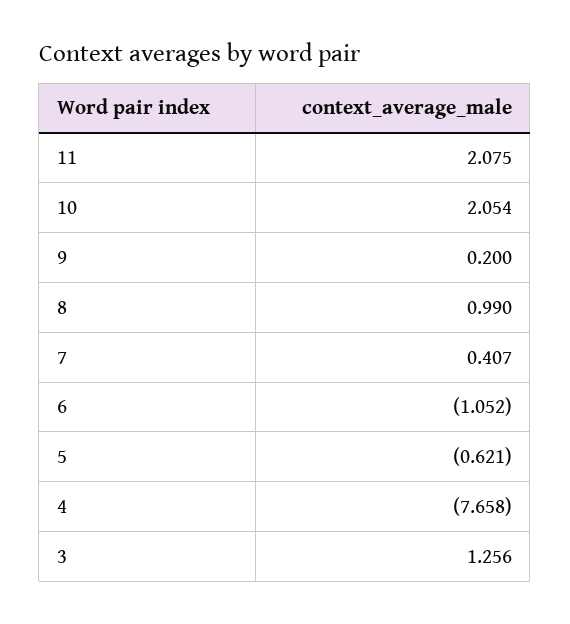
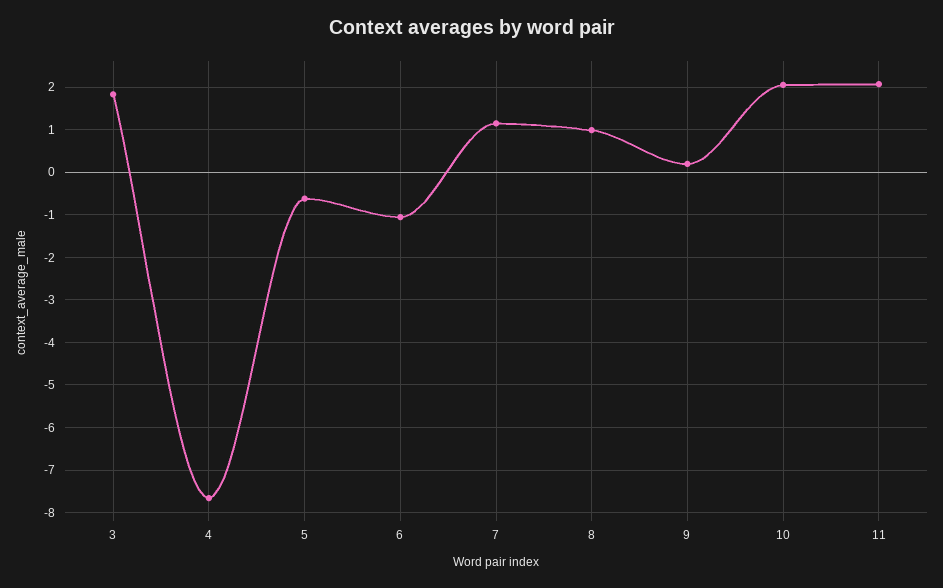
7: 0.407 -> 1.2
3: 1.256 -> 1.8

